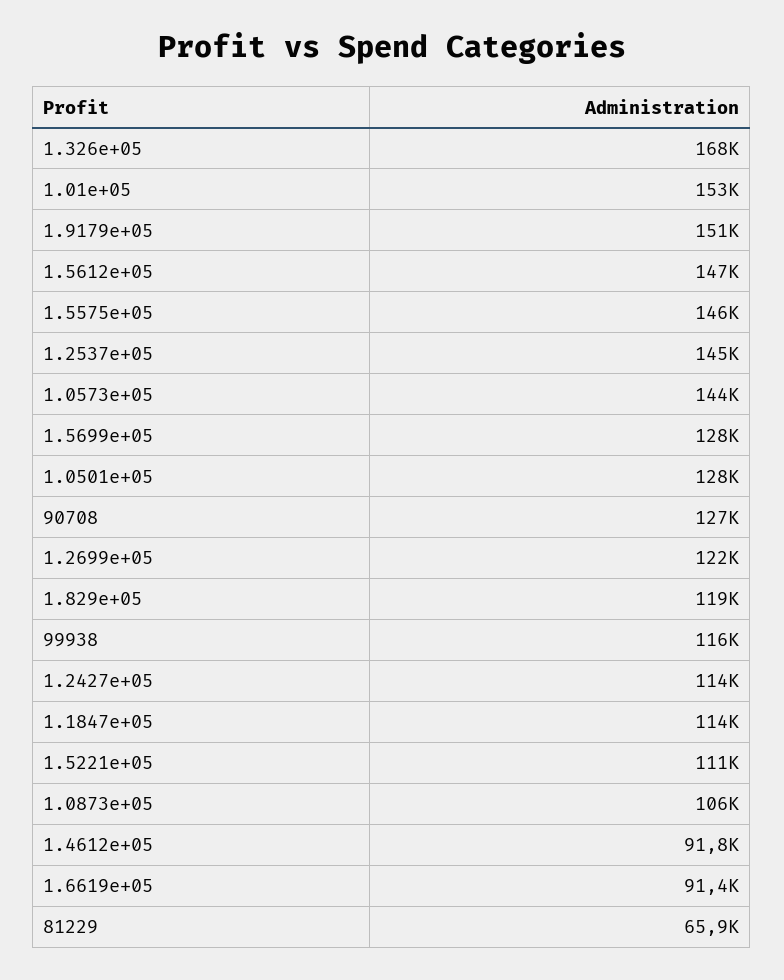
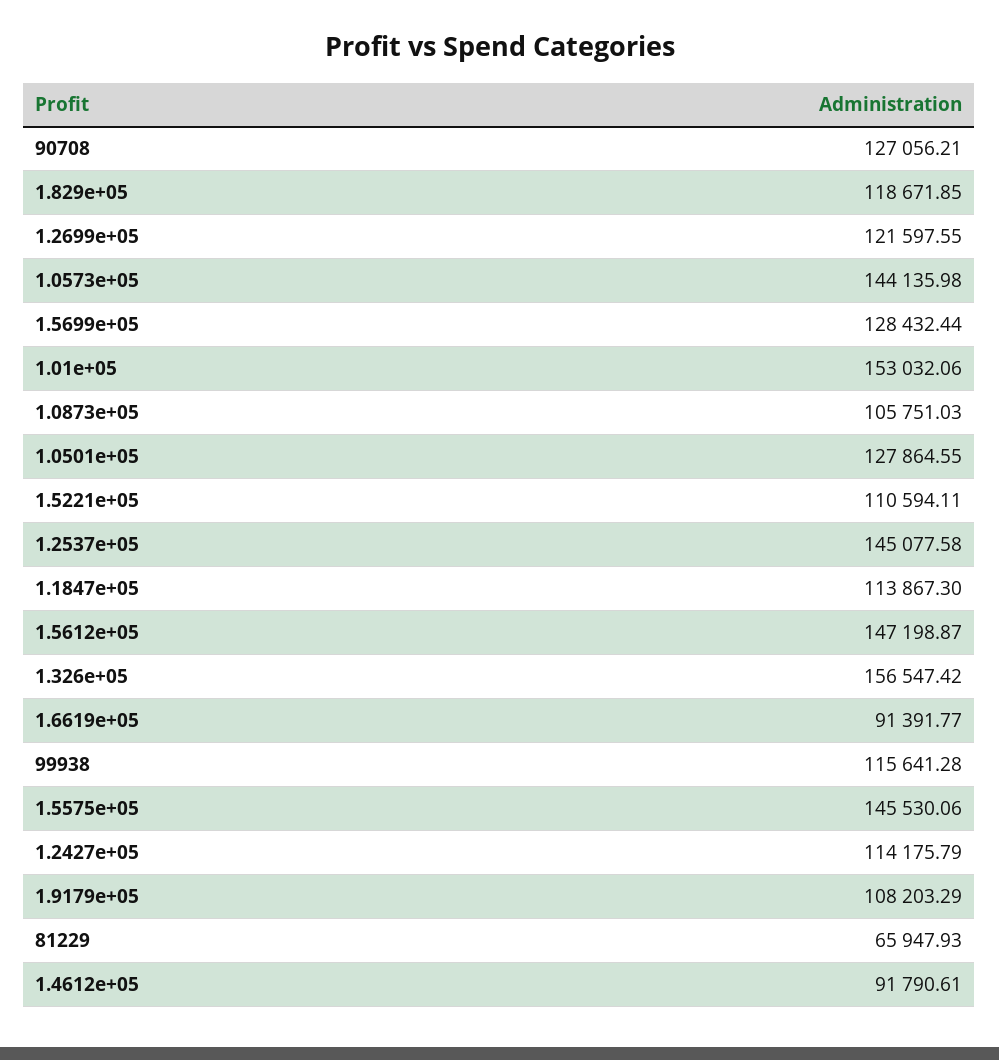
1.326e+05: 168000 -> 156547.42
1.9179e+05: 151000 -> 108203.29

